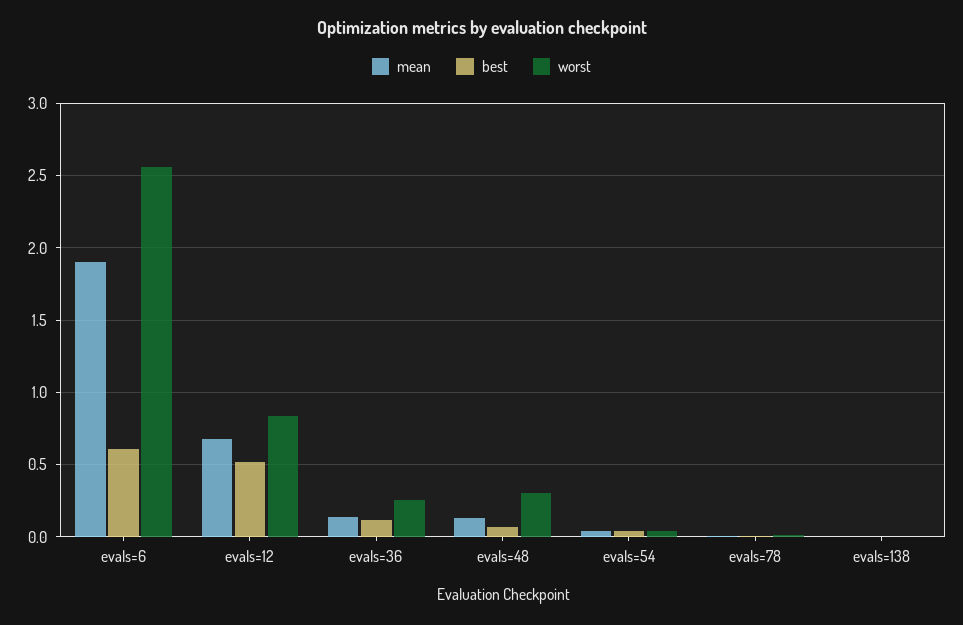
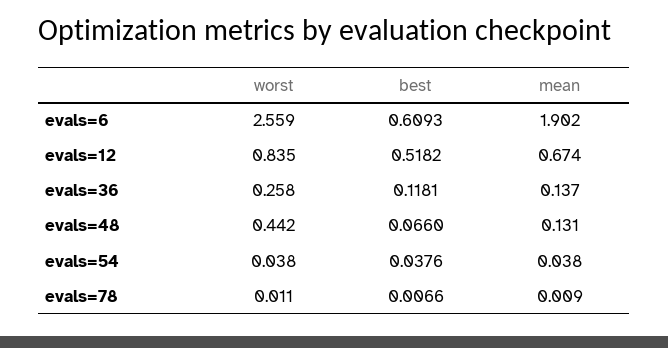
worst, evals=48: 0.3 -> 0.442
mean, evals=138: 0 -> none
best, evals=138: 0 -> none
worst, evals=138: 0 -> none

